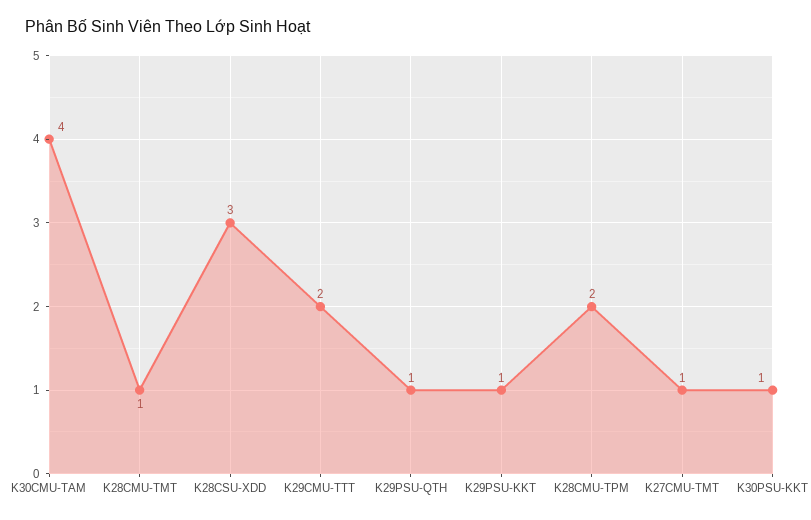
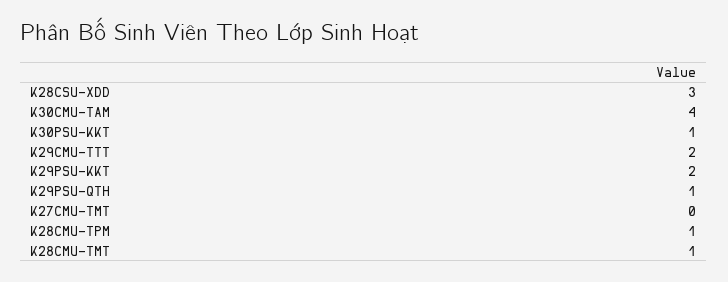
K29PSU-KKT: 1 -> 2
K28CMU-TPM: 2 -> 1
K27CMU-TMT: 1 -> 0

